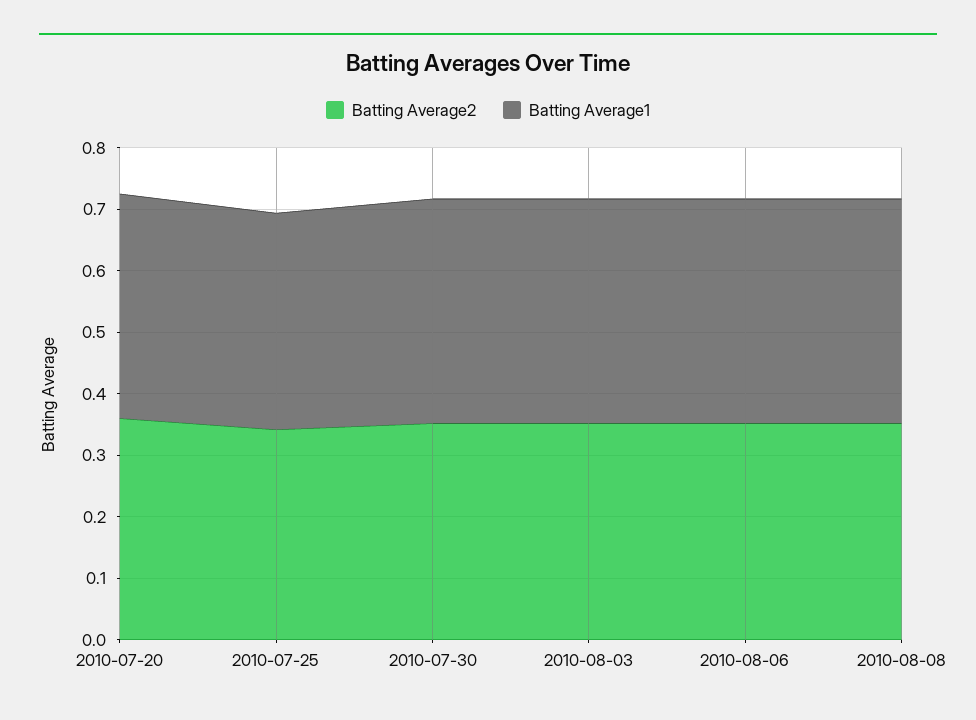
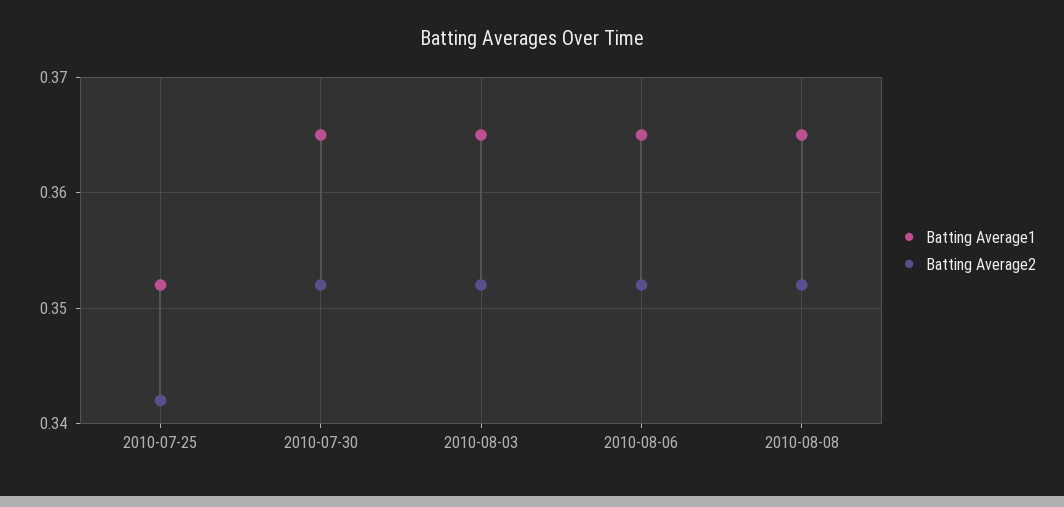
Batting Average2, 2010-07-20: 0.36 -> none
Batting Average1, 2010-07-20: 0.36 -> none

